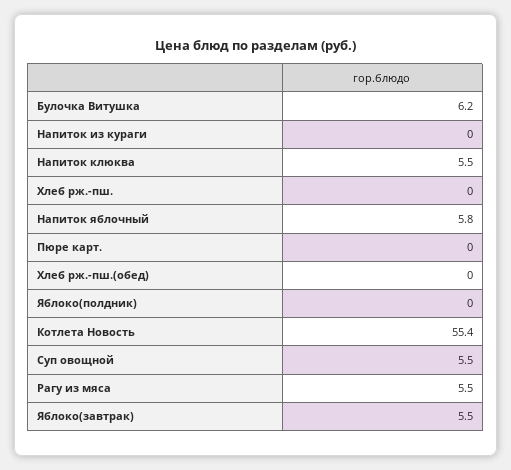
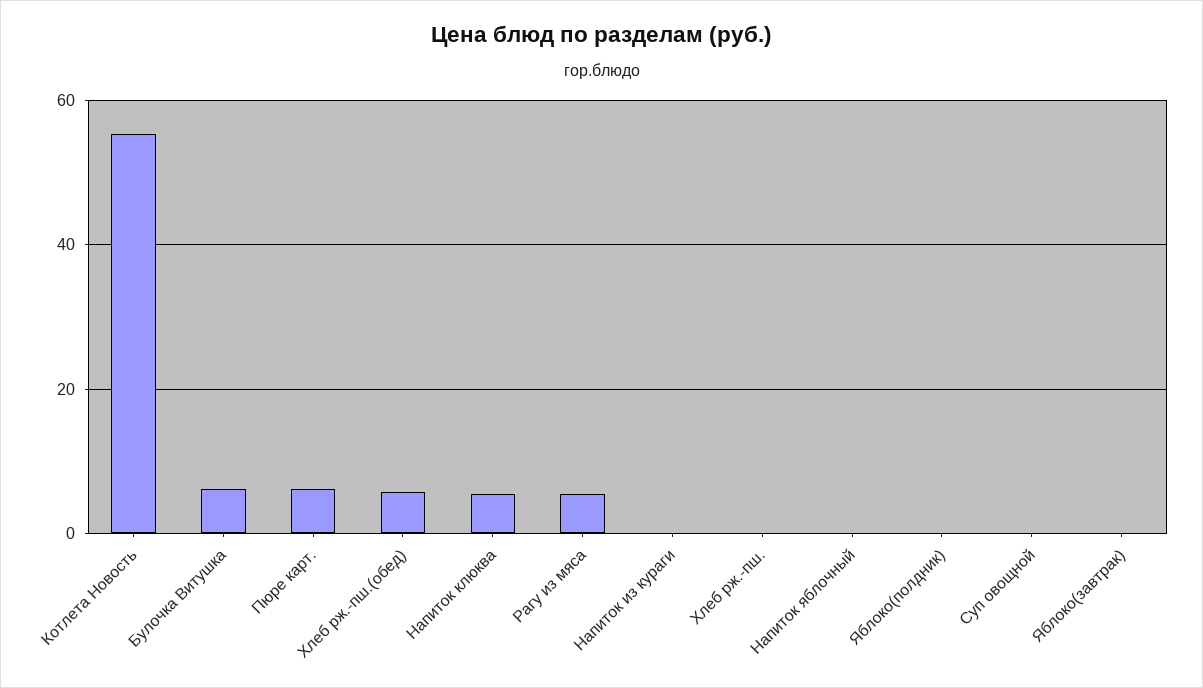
Напиток яблочный: 5.8 -> 0
Пюре карт.: 0 -> 6
Хлеб рж.-пш.(обед): 0 -> 6
Суп овощной: 5.5 -> 0
Яблоко(завтрак): 5.5 -> 0

